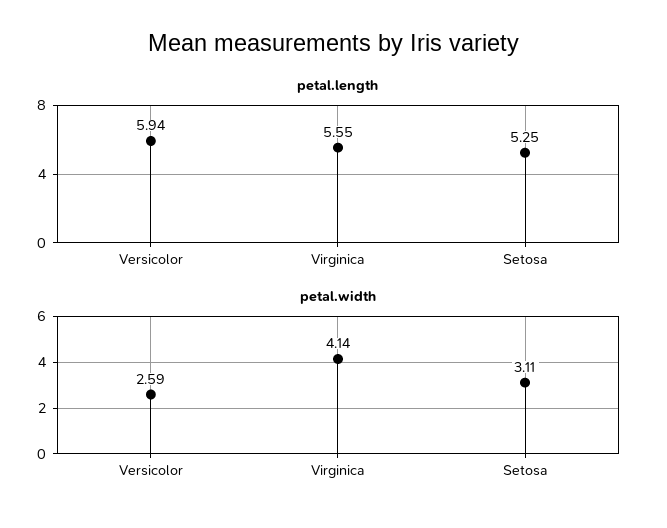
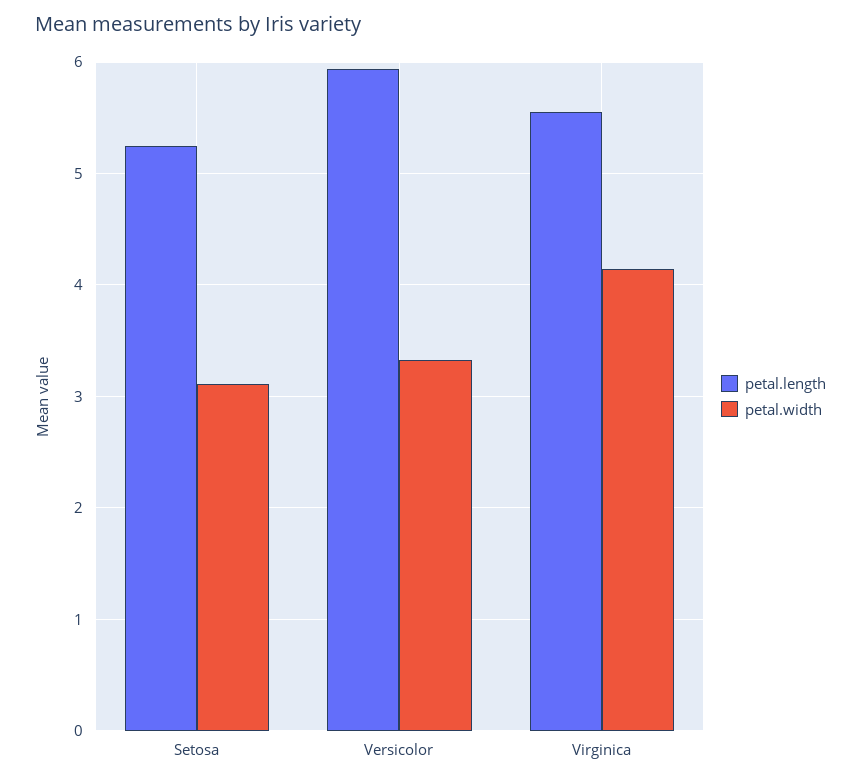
petal.width, Versicolor: 2.59 -> 3.3

